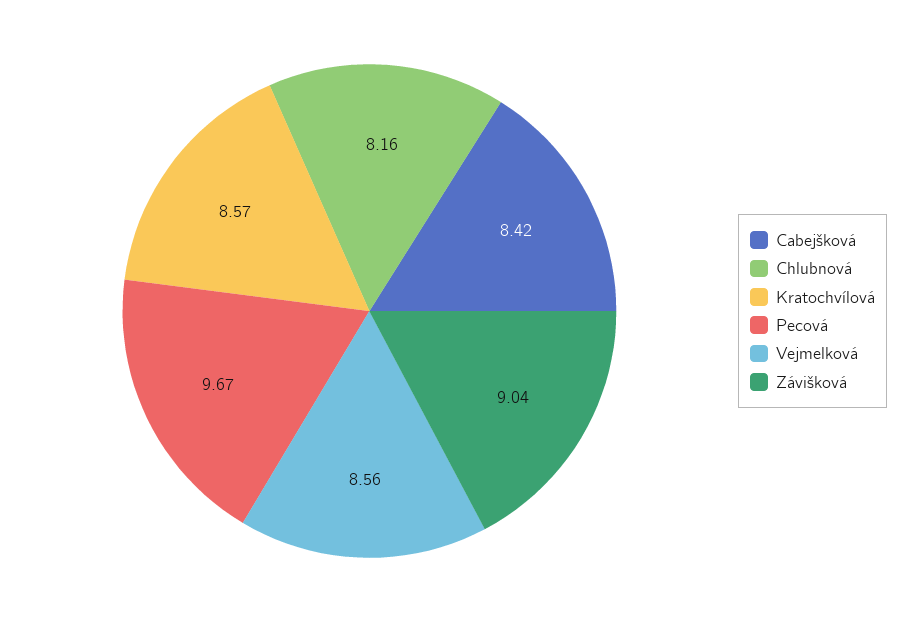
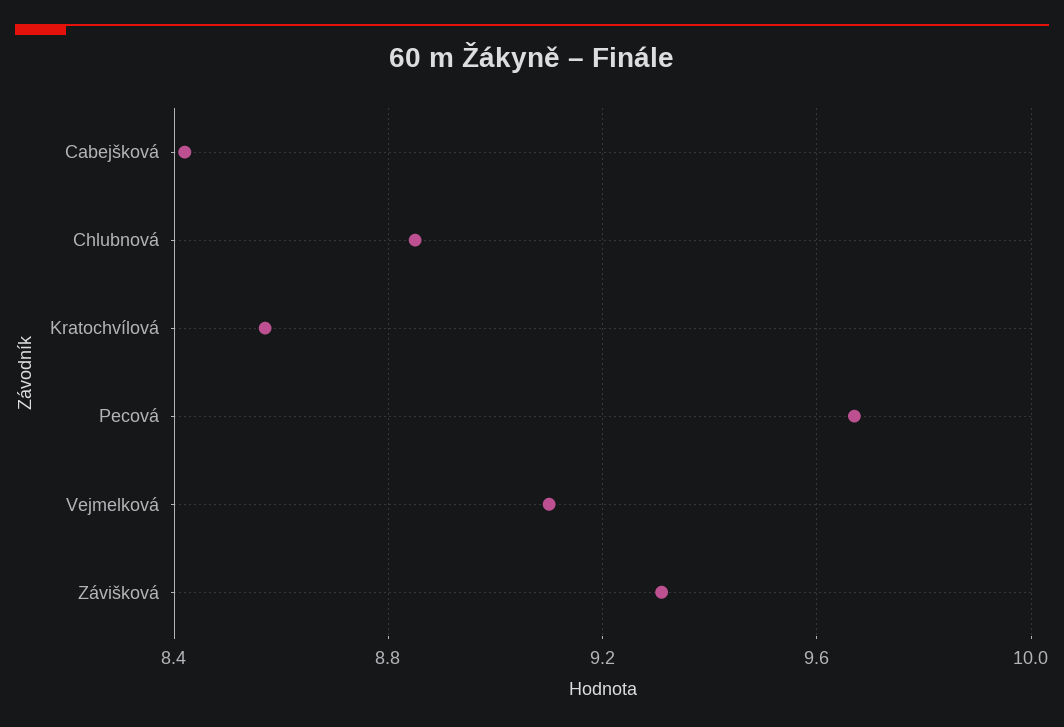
Chlubnová: 8.16 -> 8.85
Vejmelková: 8.56 -> 9.1
Závišková: 9.04 -> 9.3

